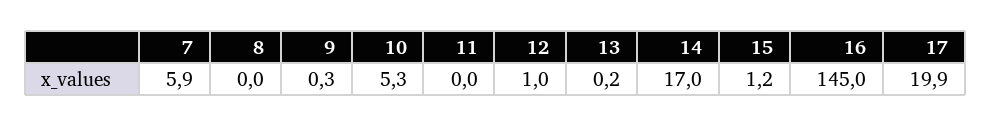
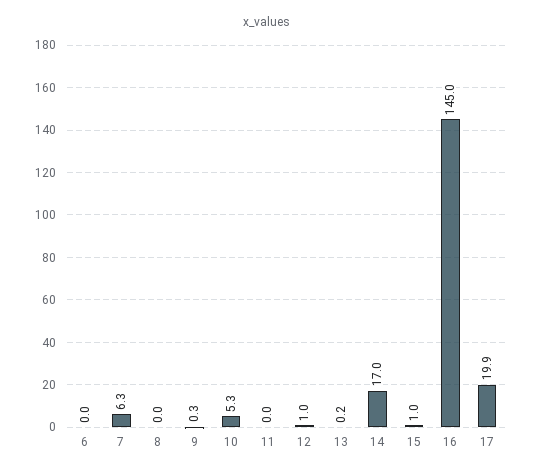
7: 5.9 -> 6.3
15: 1.2 -> 1
6: none -> 0

